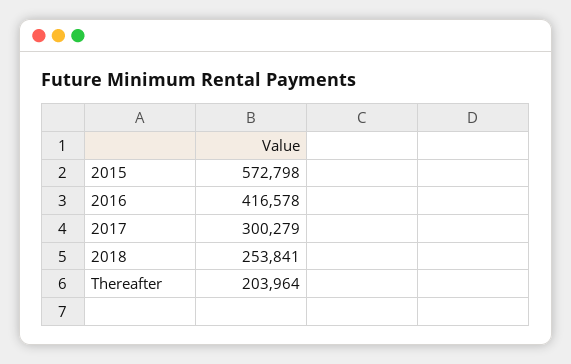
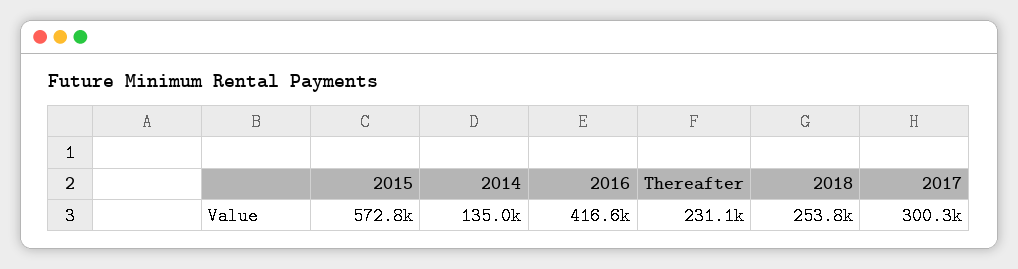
Thereafter: 203964 -> 231100
2014: none -> 135000

